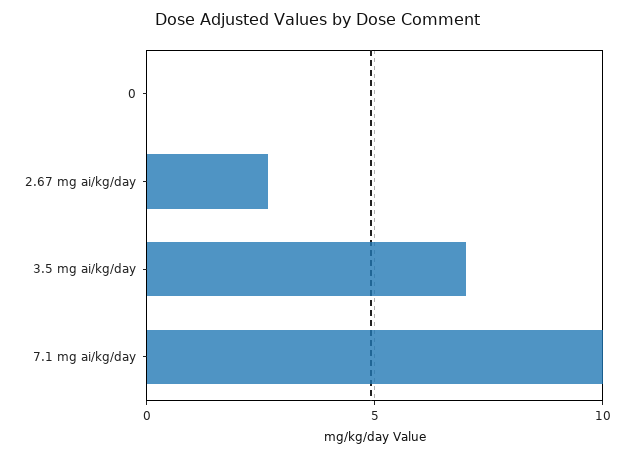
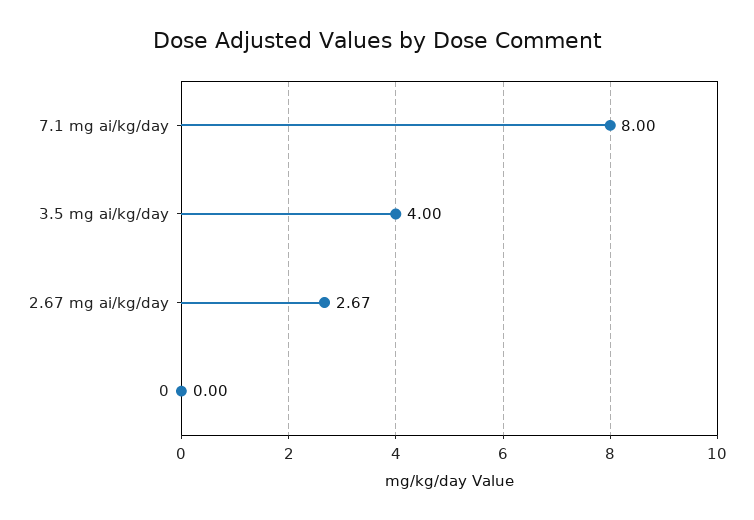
3.5 mg ai/kg/day: 7 -> 4
7.1 mg ai/kg/day: 10 -> 8

